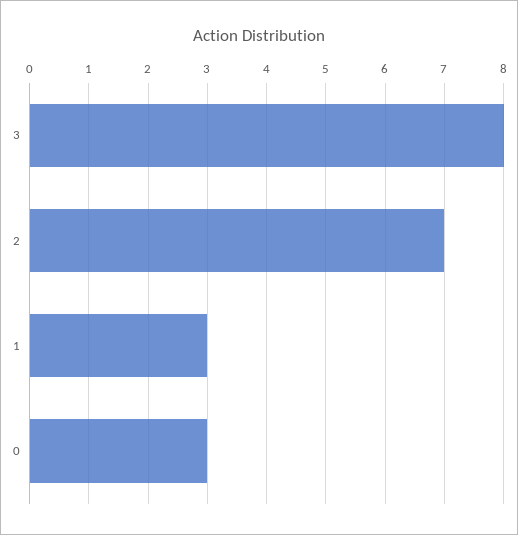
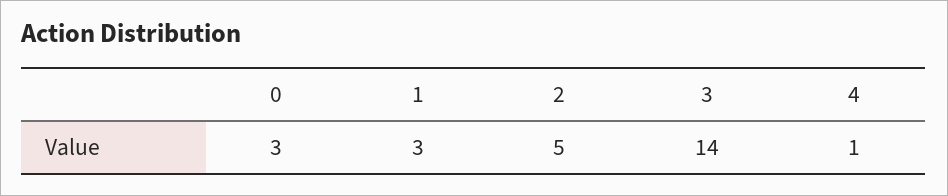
3: 8 -> 14
2: 7 -> 5
4: none -> 1

